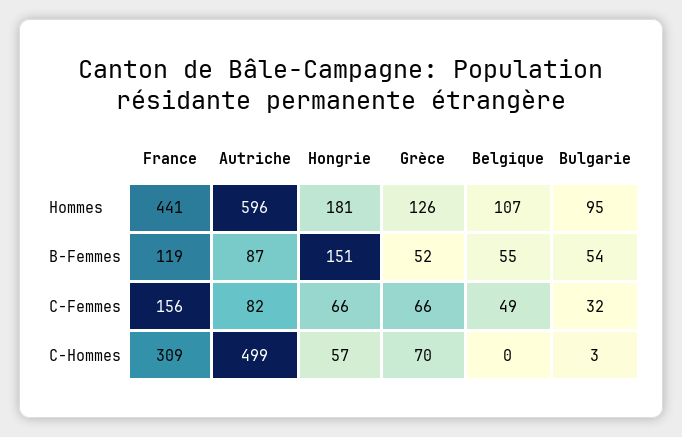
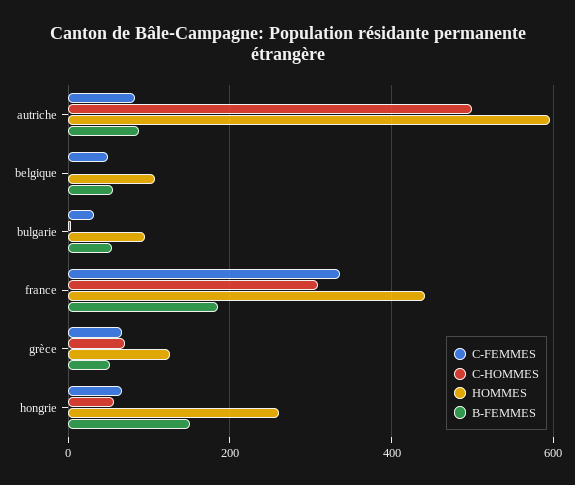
Hommes, Hongrie: 181 -> 260
B-Femmes, France: 119 -> 180
C-Femmes, France: 156 -> 340

